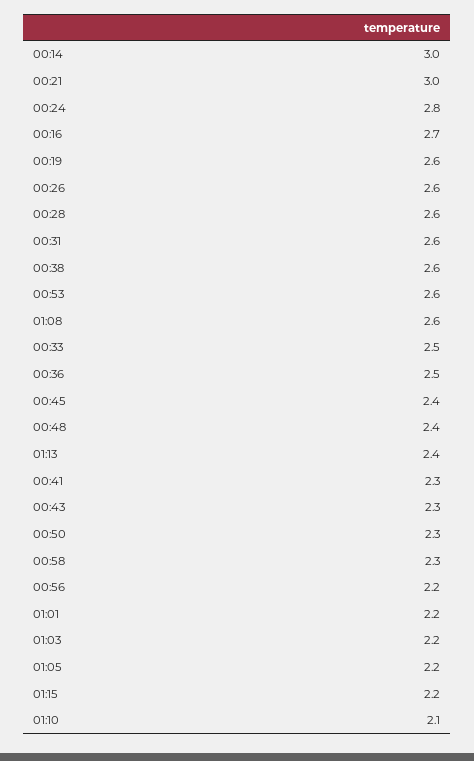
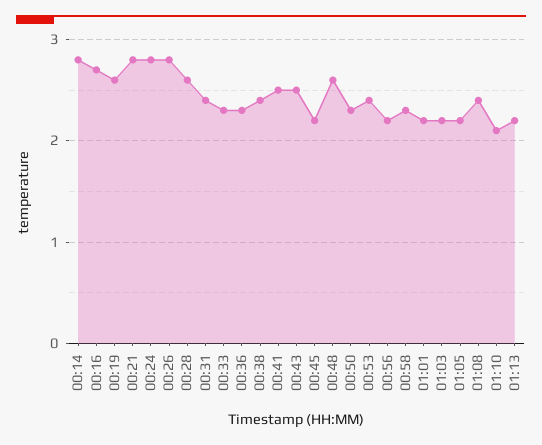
00:14: 3 -> 2.8
00:21: 3 -> 2.8
00:26: 2.6 -> 2.8
00:31: 2.6 -> 2.4
00:38: 2.6 -> 2.4
00:53: 2.6 -> 2.4
01:08: 2.6 -> 2.4
00:33: 2.5 -> 2.3
00:36: 2.5 -> 2.3
00:45: 2.4 -> 2.2
00:48: 2.4 -> 2.6
01:13: 2.4 -> 2.2
00:41: 2.3 -> 2.5
00:43: 2.3 -> 2.5
01:15: 2.2 -> none

